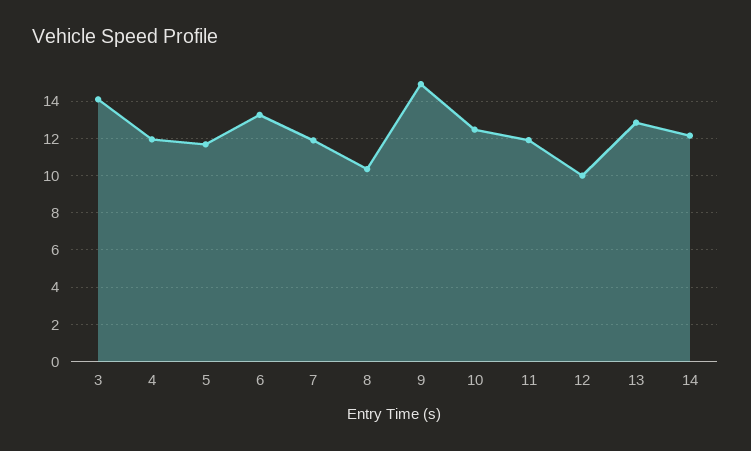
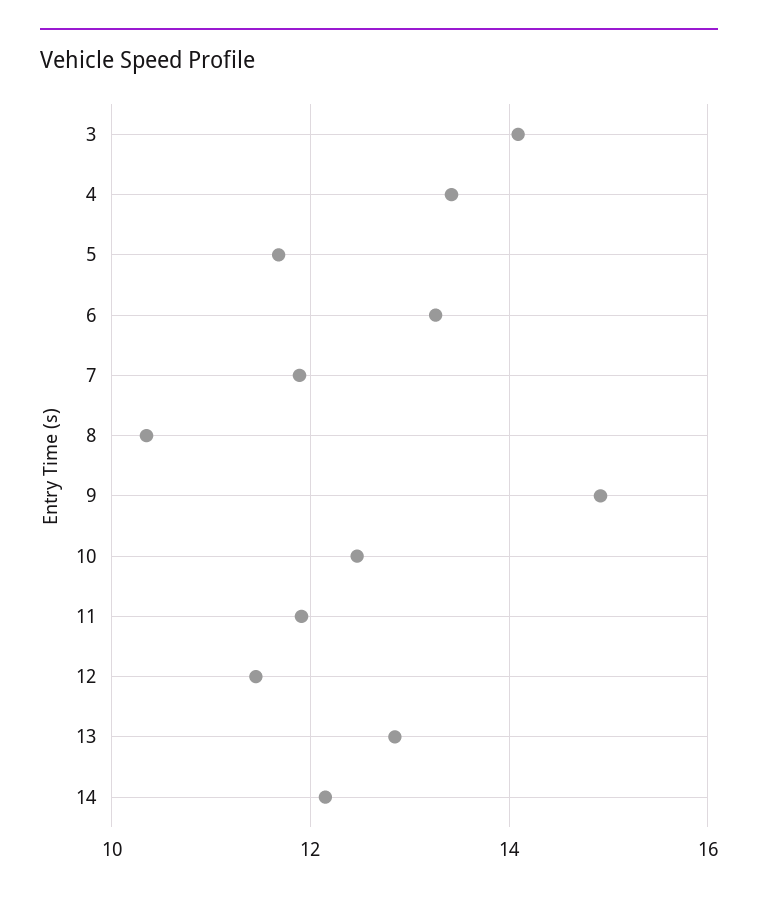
4: 12 -> 13.4
12: 10 -> 11.4

